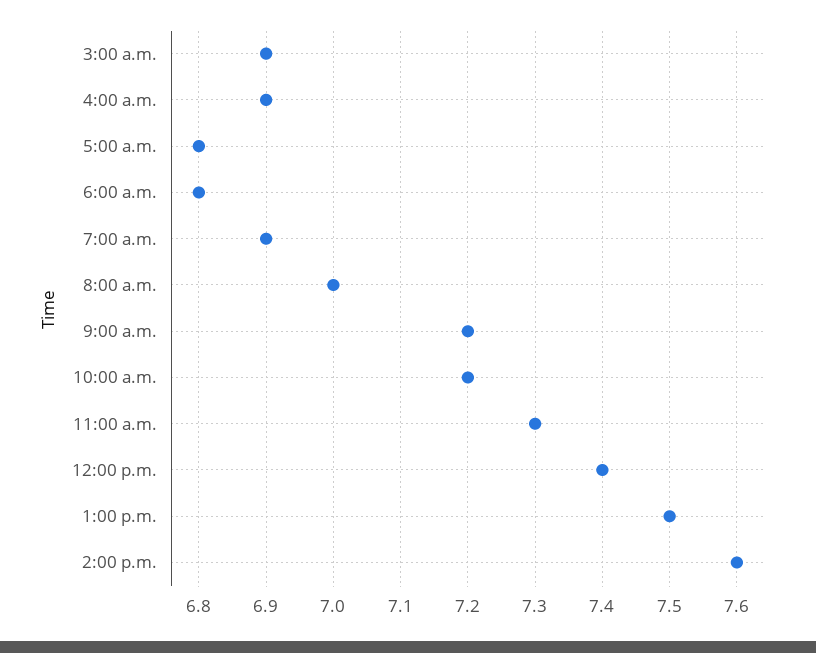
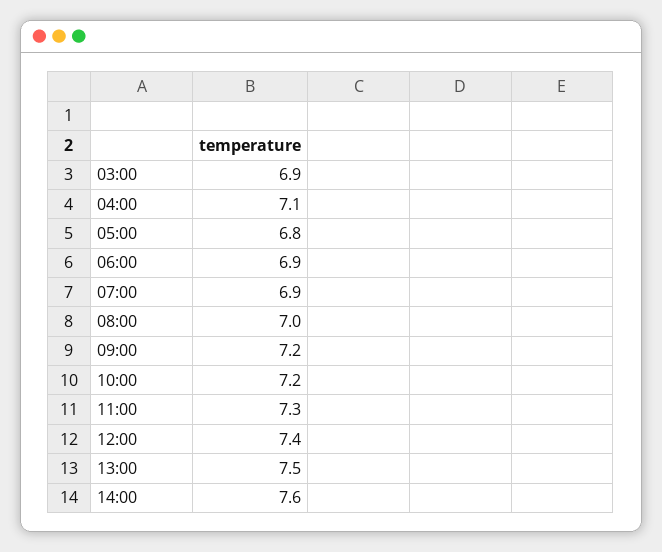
4:00 a.m.: 6.9 -> 7.1
6:00 a.m.: 6.8 -> 6.9

